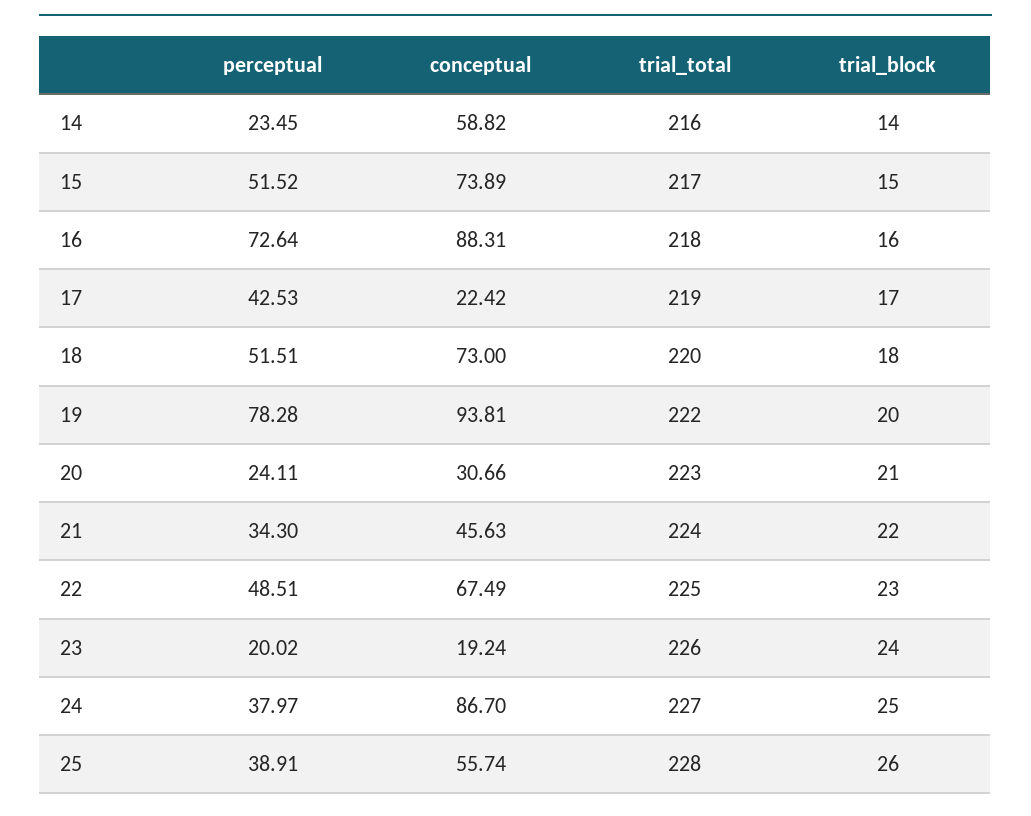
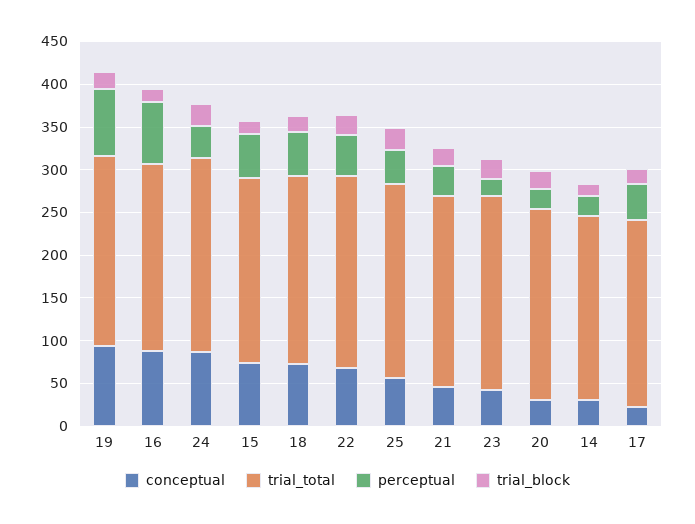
conceptual, 14: 58.82 -> 30
conceptual, 23: 19.24 -> 40

